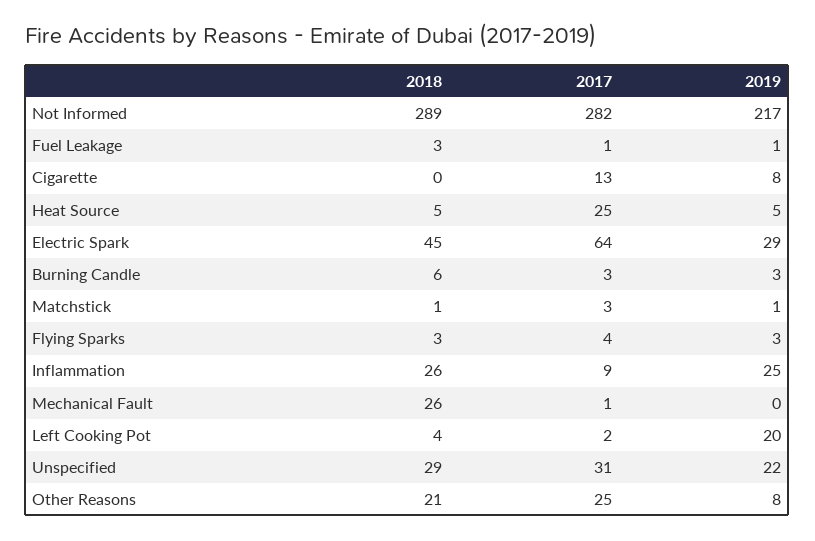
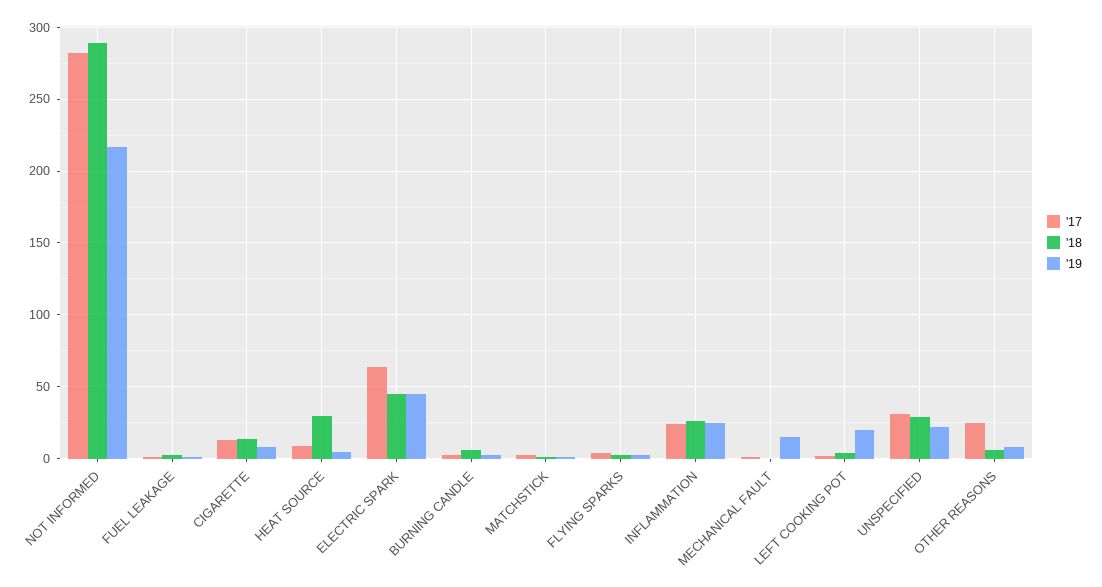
2018, Cigarette: 0 -> 15
2018, Heat Source: 5 -> 30
2017, Heat Source: 25 -> 10
2019, Electric Spark: 29 -> 45
2017, Inflammation: 9 -> 25
2018, Mechanical Fault: 26 -> 0
2019, Mechanical Fault: 0 -> 15
2018, Other Reasons: 21 -> 5

